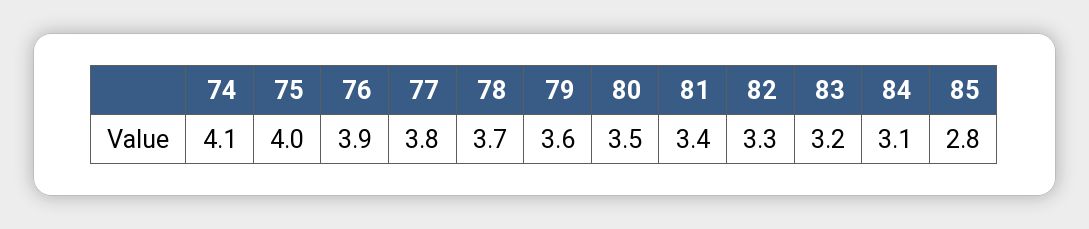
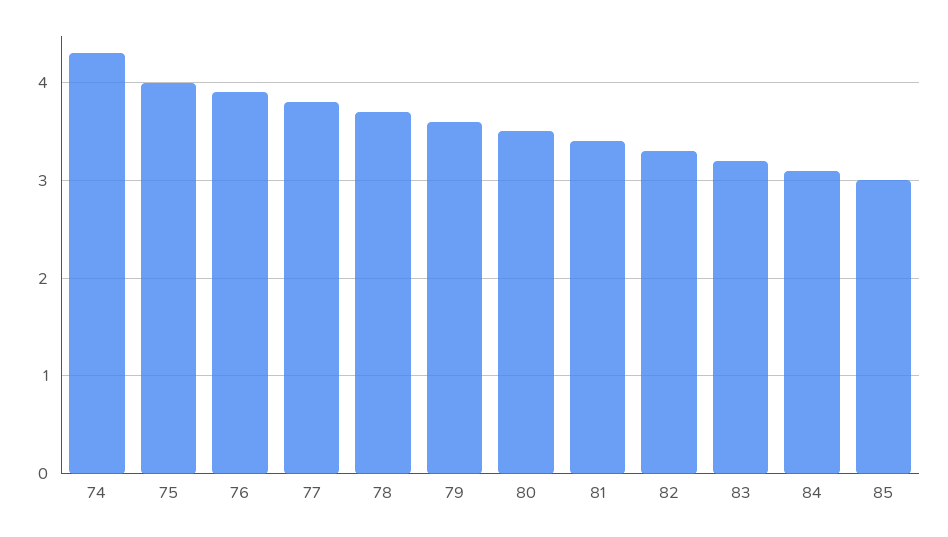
74: 4.1 -> 4.3
85: 2.8 -> 3

